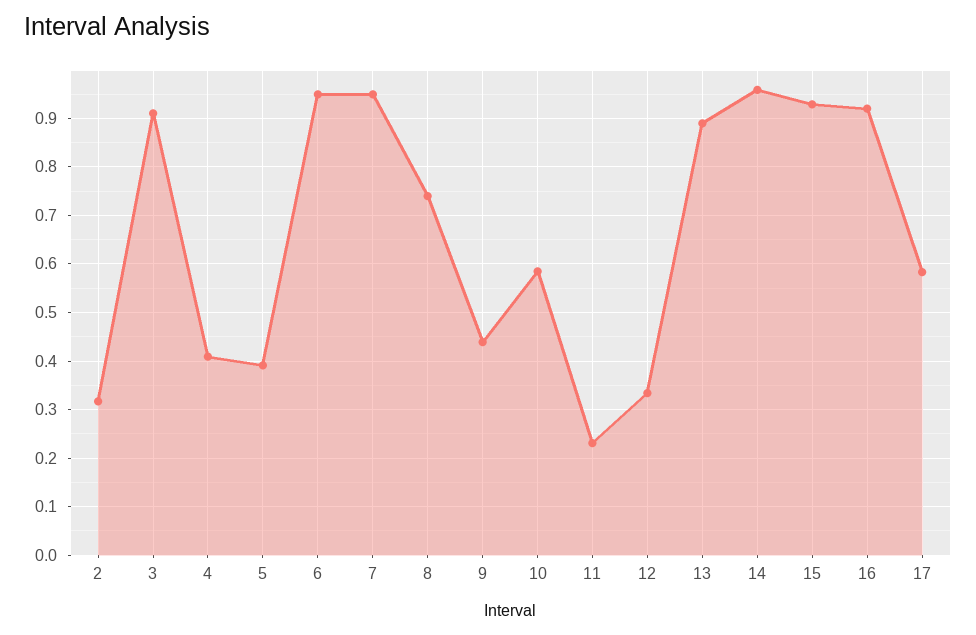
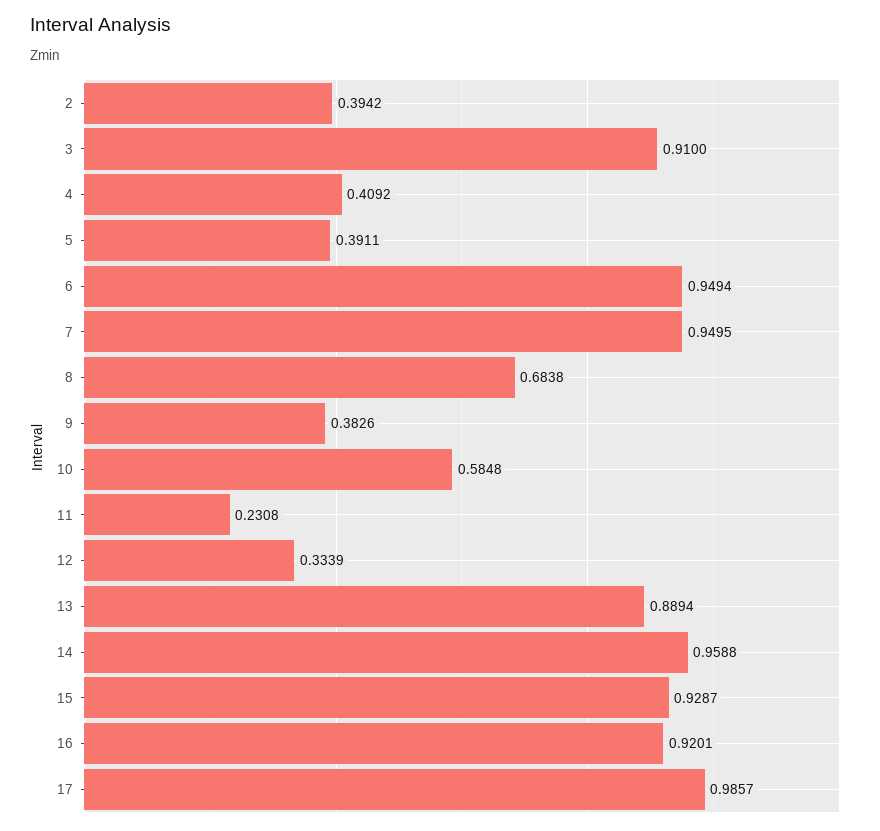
2: 0.32 -> 0.3942
8: 0.74 -> 0.6838
9: 0.44 -> 0.3826
17: 0.58 -> 0.9857

